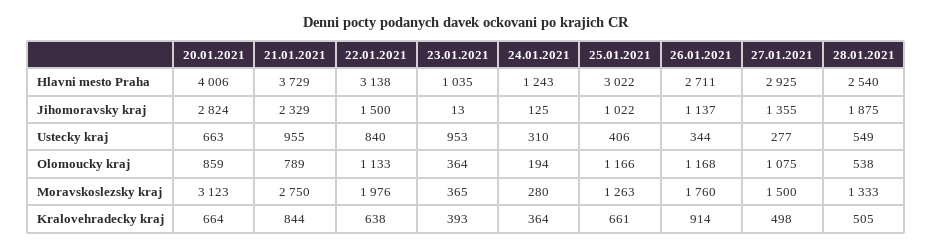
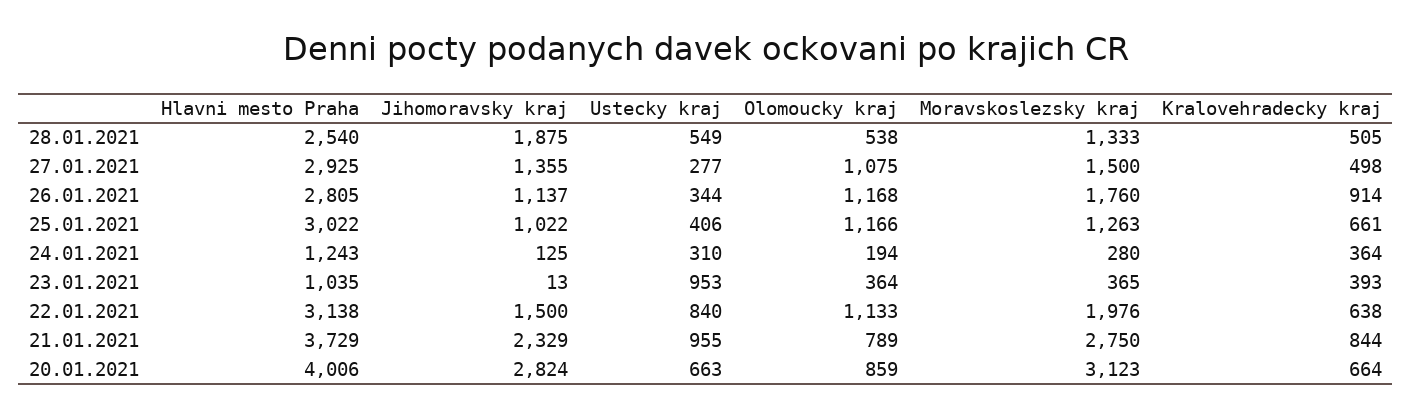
26.01.2021, Hlavni mesto Praha: 2711 -> 2805

